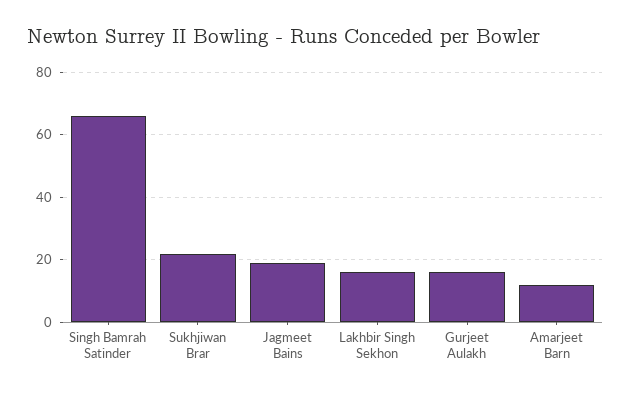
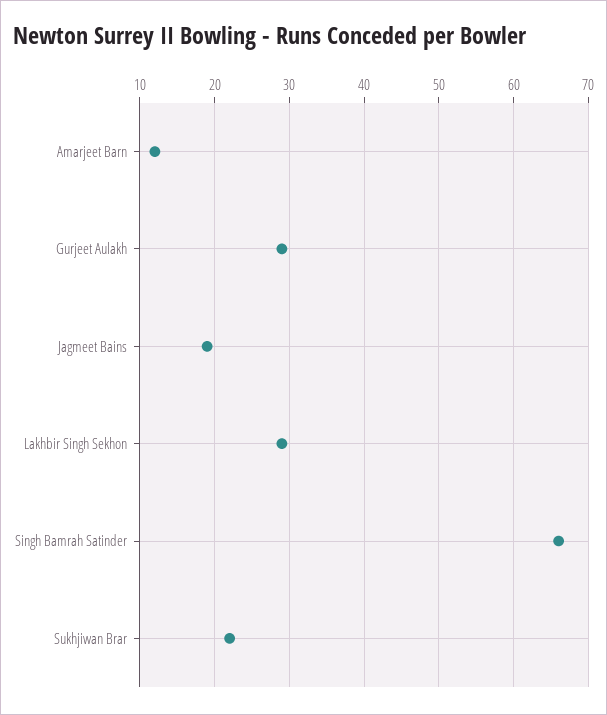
Lakhbir Singh Sekhon: 15 -> 29
Gurjeet Aulakh: 15 -> 29

